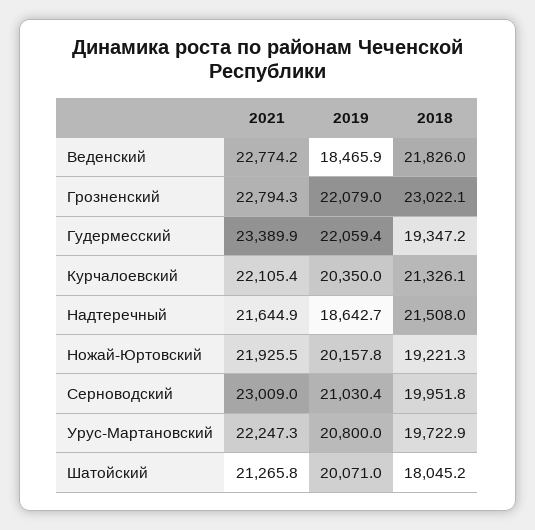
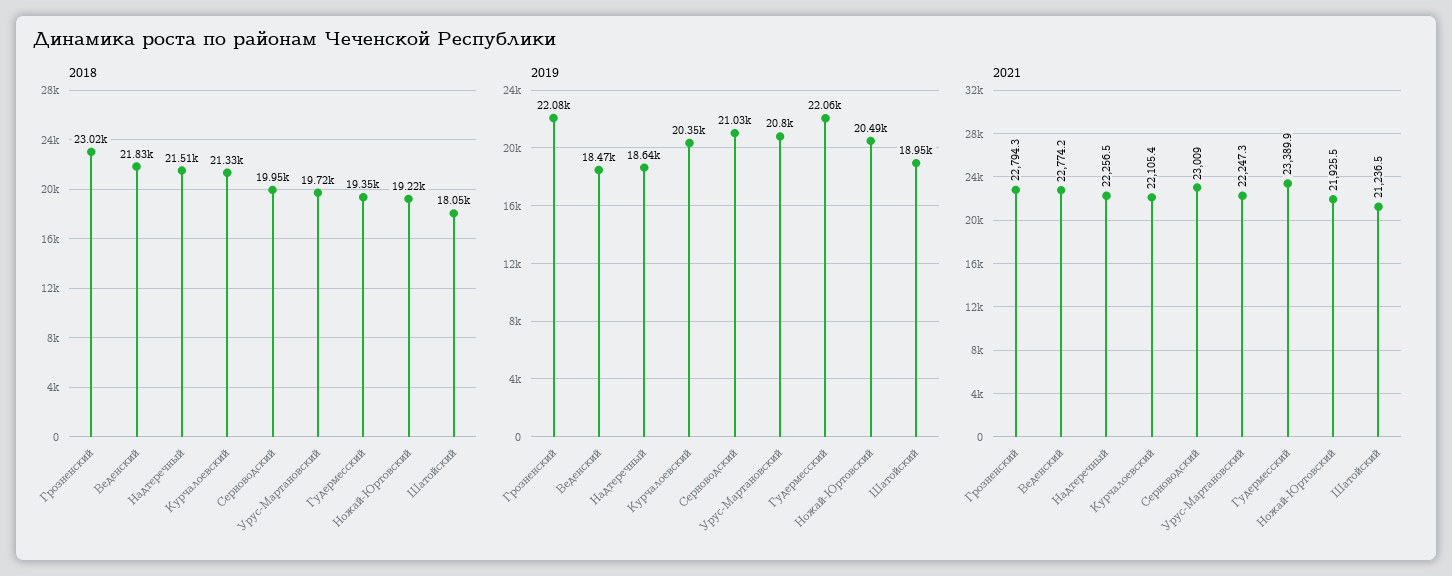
2021, Надтеречный: 21644.9 -> 22256.5
2019, Ножай-Юртовский: 20157.8 -> 20490
2021, Шатойский: 21265.8 -> 21236.5
2019, Шатойский: 20071 -> 18950

